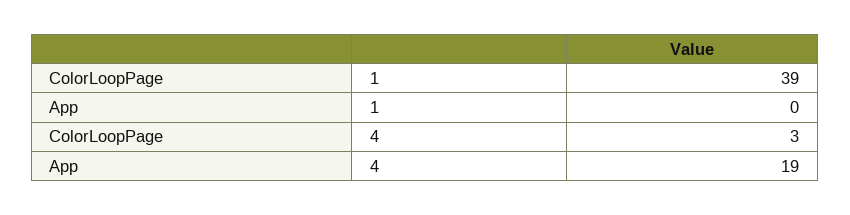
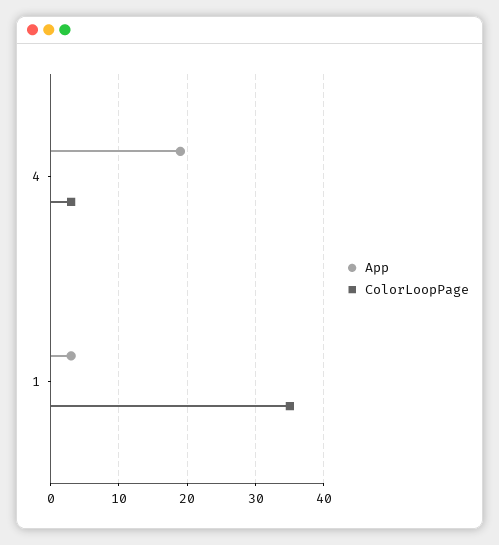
ColorLoopPage, 1: 39 -> 35
App, 1: 0 -> 3

